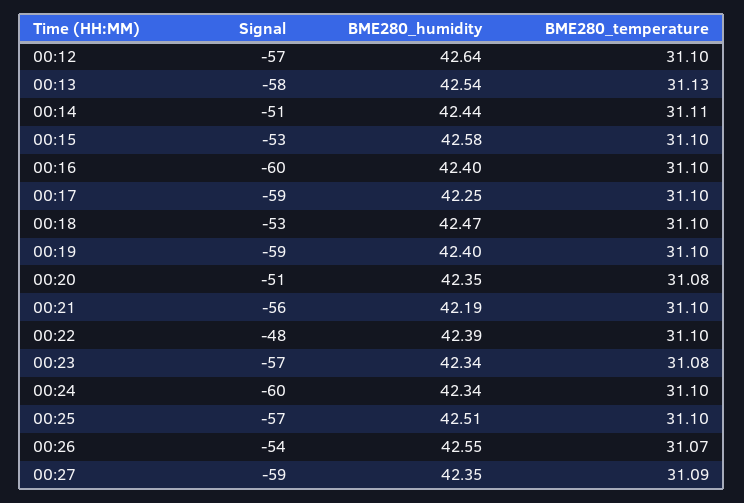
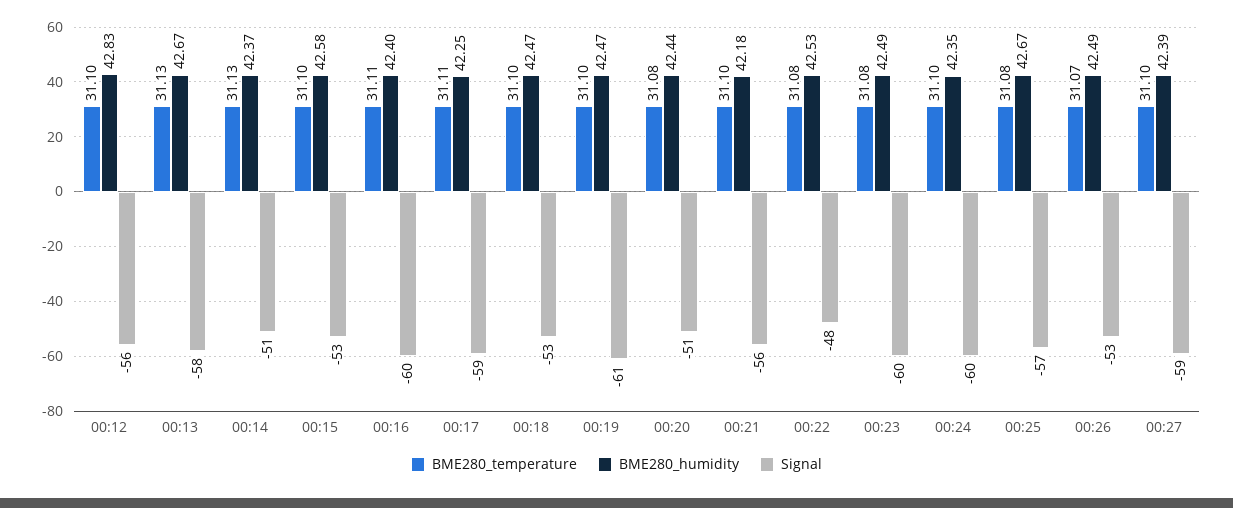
Signal, 00:12: -57 -> -56
BME280_humidity, 00:12: 42.64 -> 42.83
BME280_humidity, 00:13: 42.54 -> 42.67
BME280_humidity, 00:14: 42.44 -> 42.37
BME280_temperature, 00:14: 31.11 -> 31.13
BME280_temperature, 00:16: 31.1 -> 31.11
BME280_temperature, 00:17: 31.1 -> 31.11
Signal, 00:19: -59 -> -61
BME280_humidity, 00:19: 42.4 -> 42.47
BME280_humidity, 00:20: 42.35 -> 42.44
BME280_humidity, 00:21: 42.19 -> 42.18
BME280_humidity, 00:22: 42.39 -> 42.53
BME280_temperature, 00:22: 31.1 -> 31.08
Signal, 00:23: -57 -> -60
BME280_humidity, 00:23: 42.34 -> 42.49
BME280_humidity, 00:24: 42.34 -> 42.35
BME280_humidity, 00:25: 42.51 -> 42.67
BME280_temperature, 00:25: 31.1 -> 31.08
Signal, 00:26: -54 -> -53
BME280_humidity, 00:26: 42.55 -> 42.49
BME280_humidity, 00:27: 42.35 -> 42.39
BME280_temperature, 00:27: 31.09 -> 31.1

